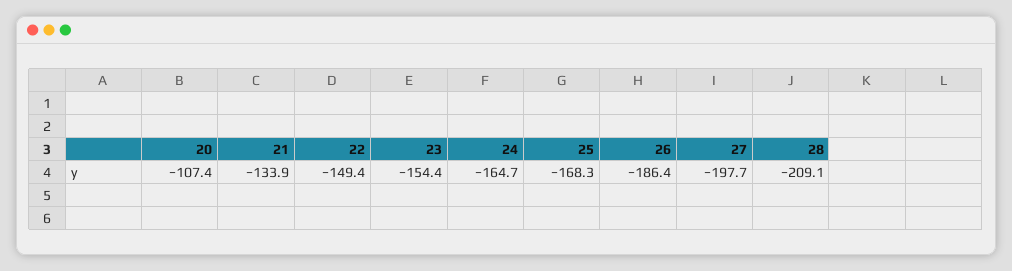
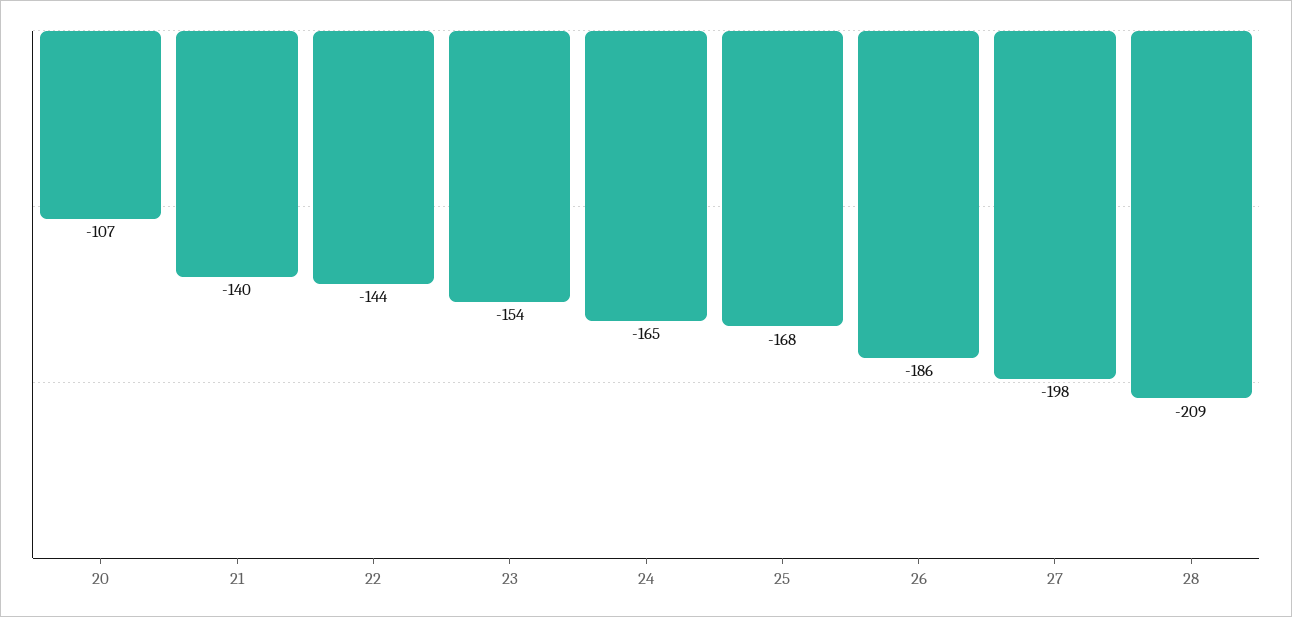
21: -133.9 -> -140
22: -149.4 -> -144

